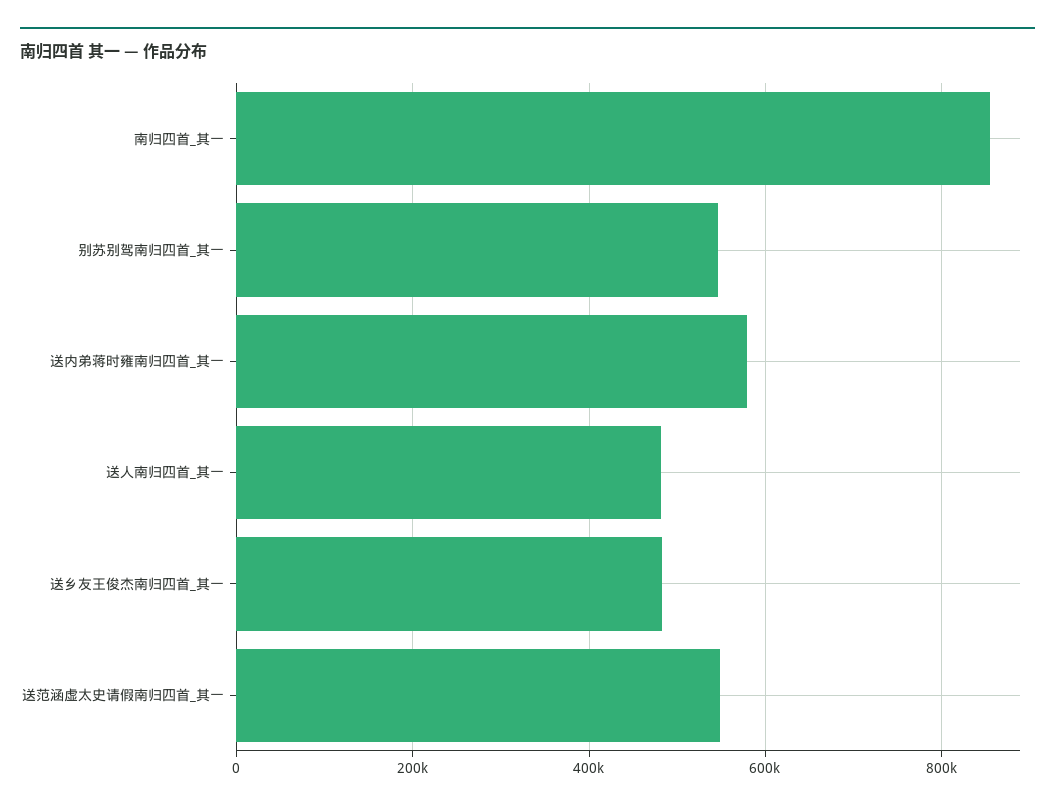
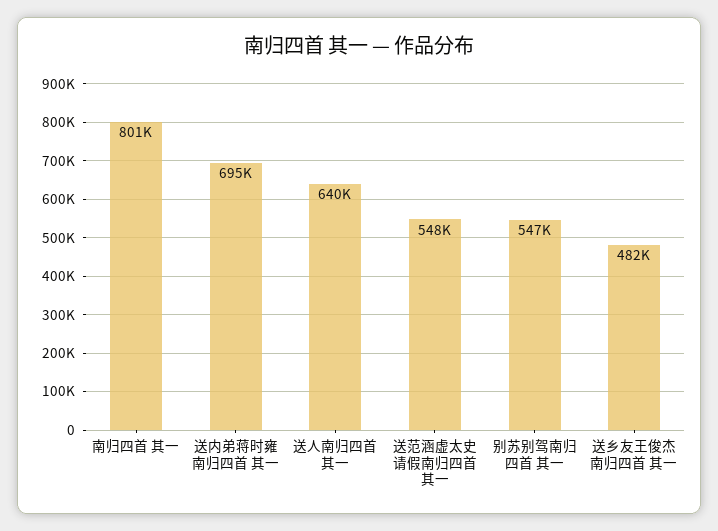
南归四首_其一: 860000 -> 801000
送内弟蒋时雍南归四首_其一: 580000 -> 695000
送人南归四首_其一: 480000 -> 640000

